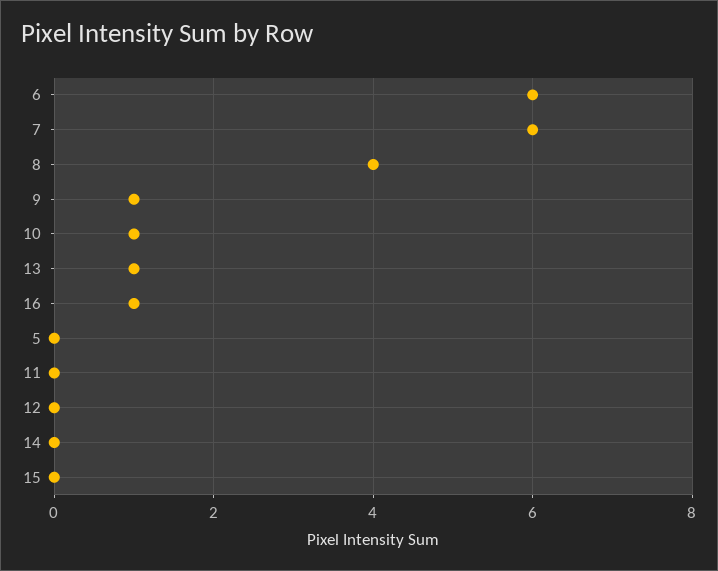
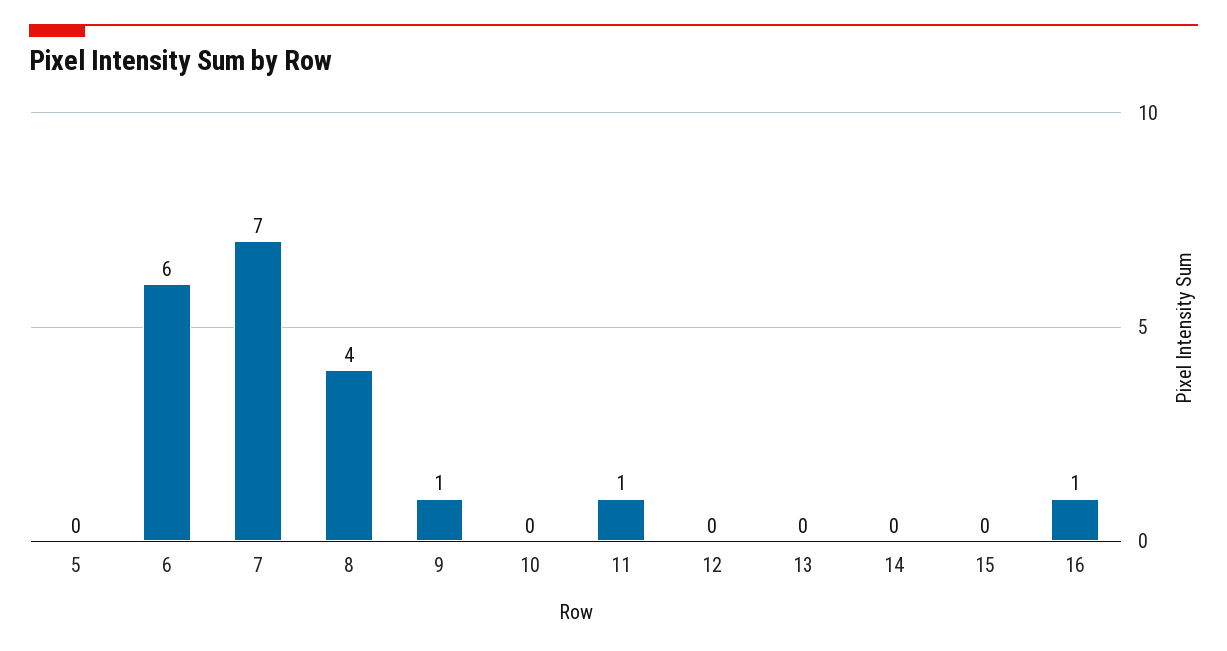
7: 6 -> 7
10: 1 -> 0
13: 1 -> 0
11: 0 -> 1

